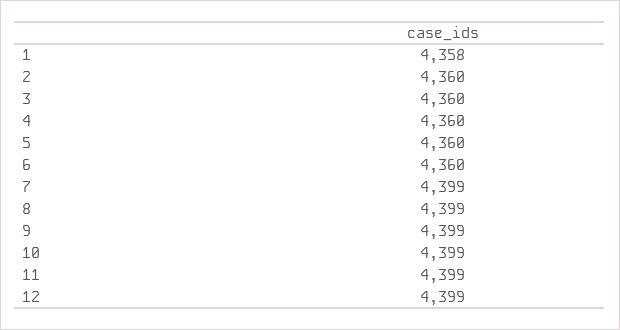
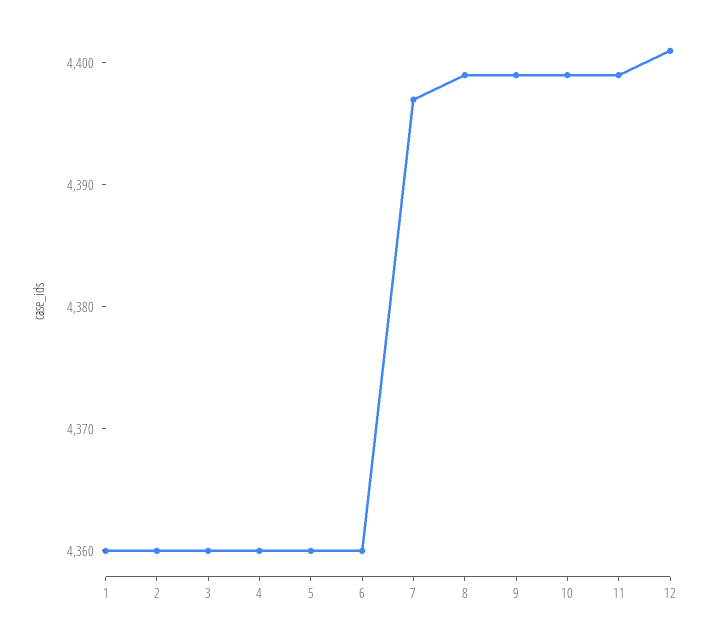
1: 4358 -> 4360
7: 4399 -> 4397
12: 4399 -> 4401

